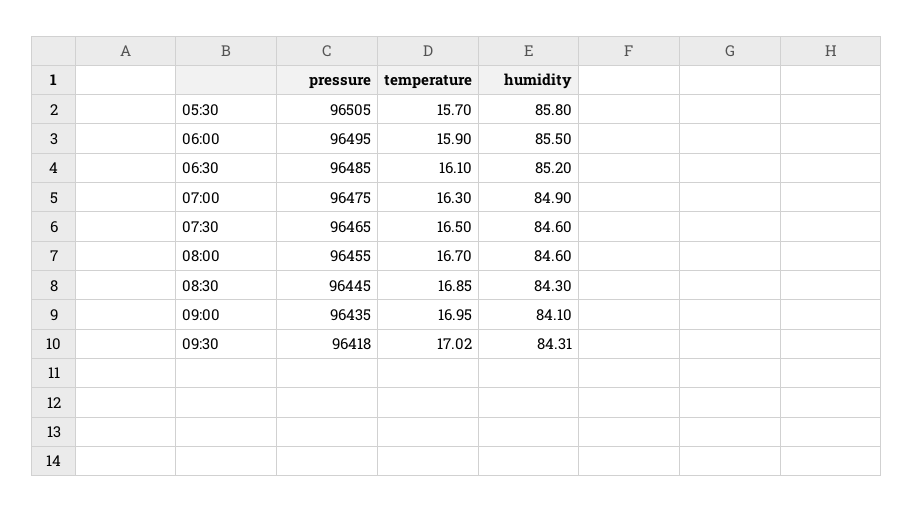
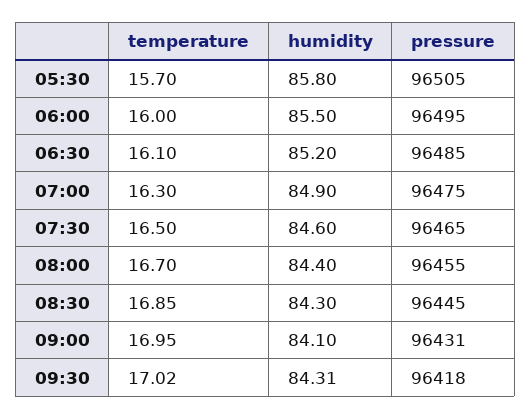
temperature, 06:00: 15.9 -> 16
humidity, 08:00: 84.6 -> 84.4
pressure, 09:00: 96435 -> 96431

